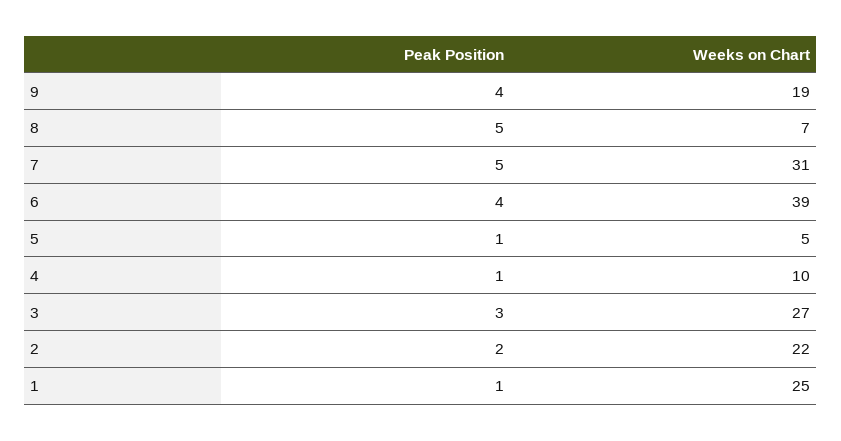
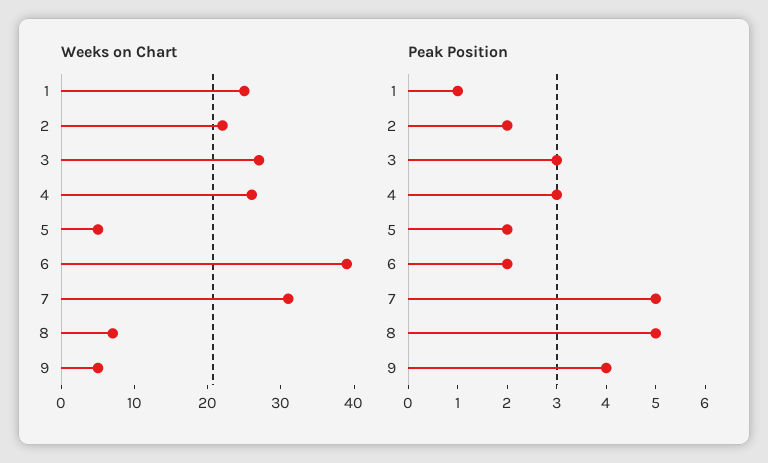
Weeks on Chart, 9: 19 -> 5
Peak Position, 6: 4 -> 2
Peak Position, 5: 1 -> 2
Peak Position, 4: 1 -> 3
Weeks on Chart, 4: 10 -> 25

